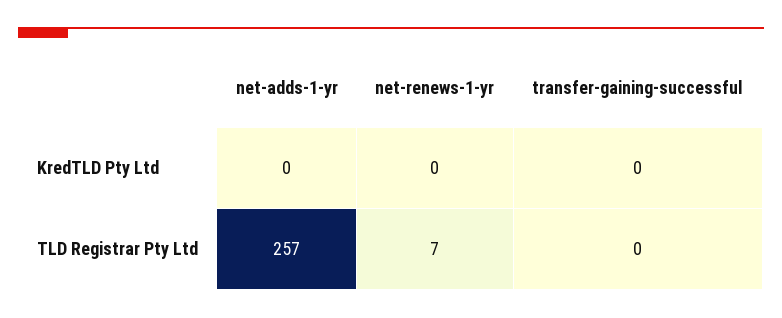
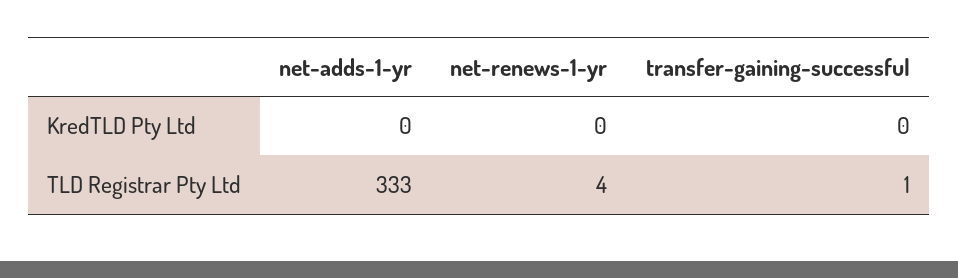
net-adds-1-yr, TLD Registrar Pty Ltd: 257 -> 333
net-renews-1-yr, TLD Registrar Pty Ltd: 7 -> 4
transfer-gaining-successful, TLD Registrar Pty Ltd: 0 -> 1

